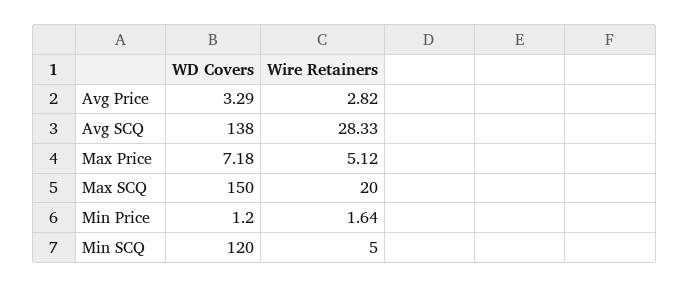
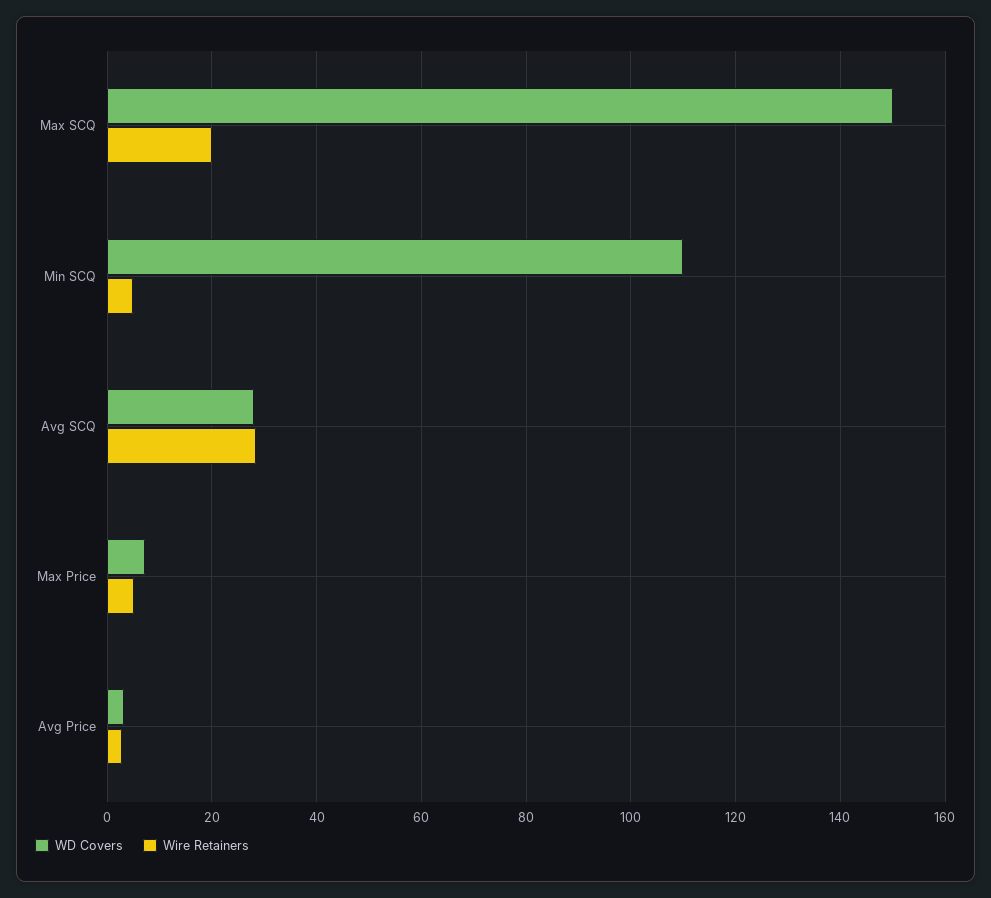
WD Covers, Avg SCQ: 138 -> 28
WD Covers, Min Price: 1.2 -> none
Wire Retainers, Min Price: 1.64 -> none
WD Covers, Min SCQ: 120 -> 110

